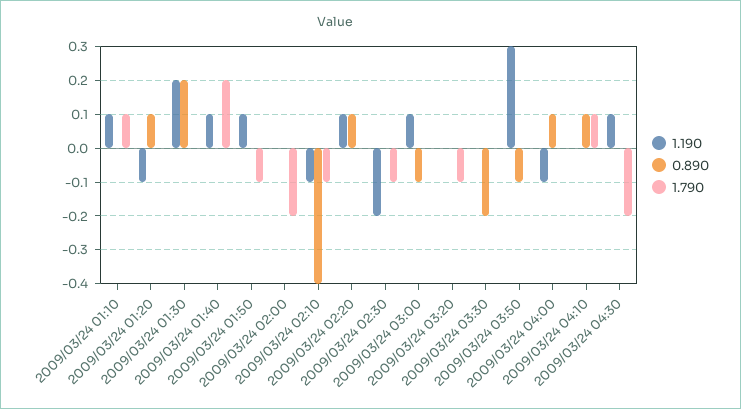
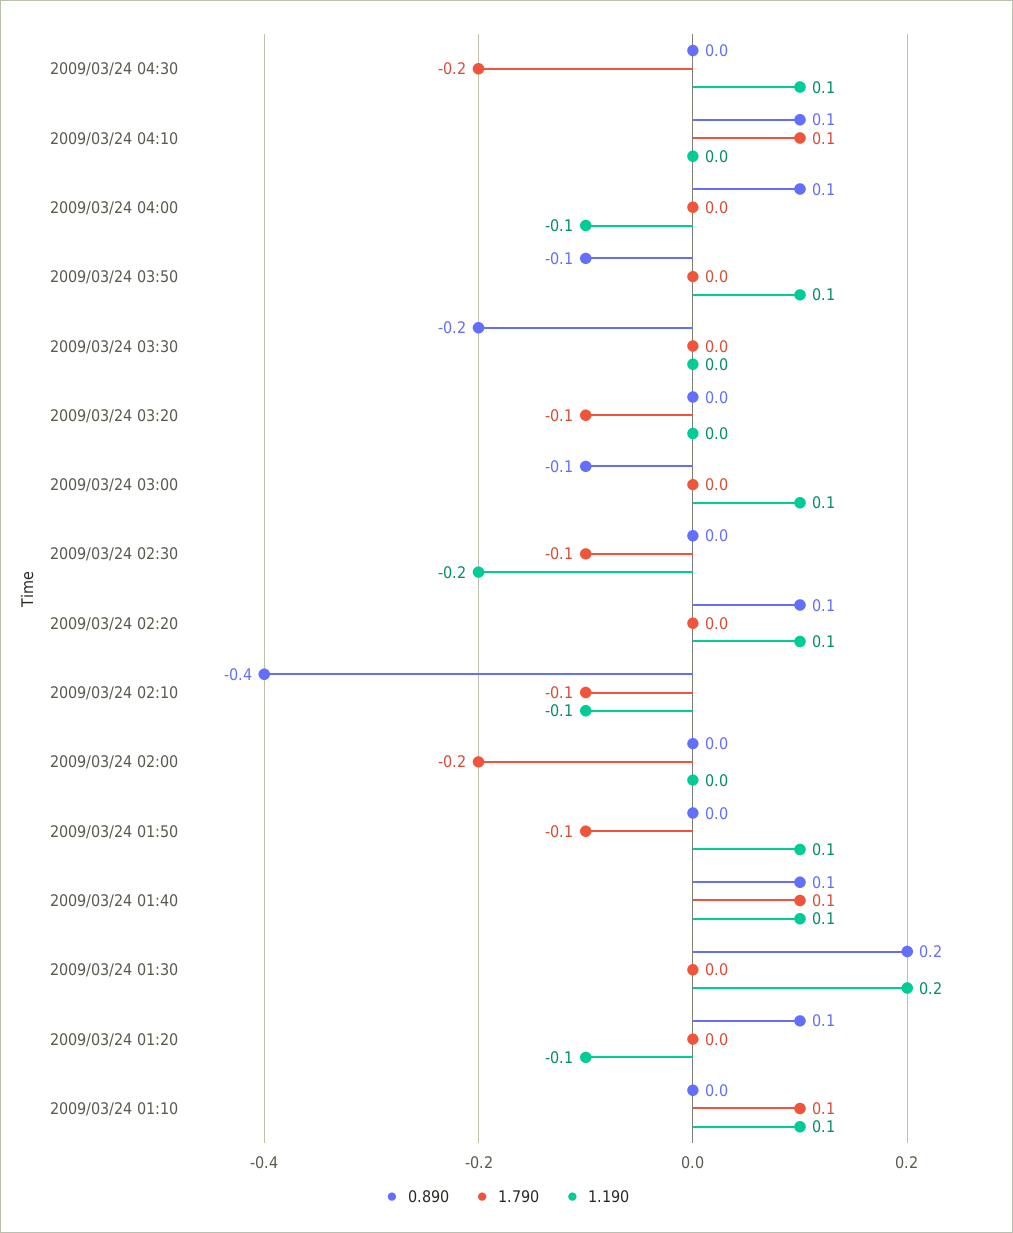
0.890, 2009/03/24 01:40: 0 -> 0.1
1.790, 2009/03/24 01:40: 0.2 -> 0.1
1.190, 2009/03/24 03:50: 0.3 -> 0.1

